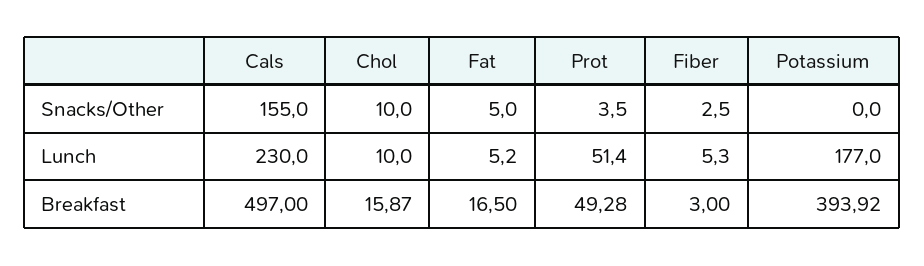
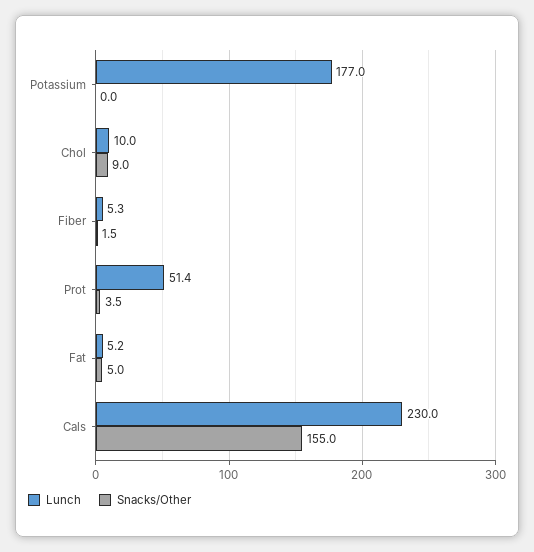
Snacks/Other, Chol: 10 -> 9
Snacks/Other, Fiber: 2.5 -> 1.5
Breakfast, Cals: 497 -> none
Breakfast, Chol: 15.87 -> none
Breakfast, Fat: 16.5 -> none
Breakfast, Prot: 49.28 -> none
Breakfast, Fiber: 3 -> none
Breakfast, Potassium: 393.92 -> none

